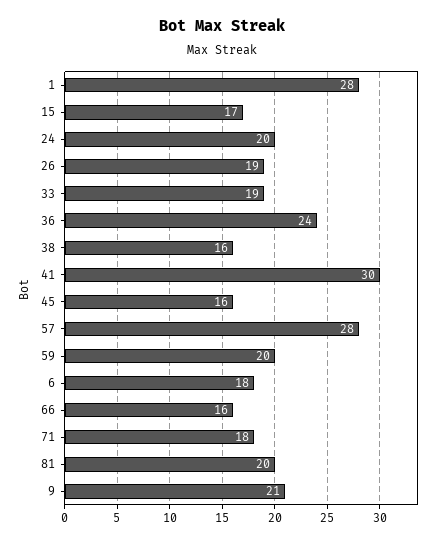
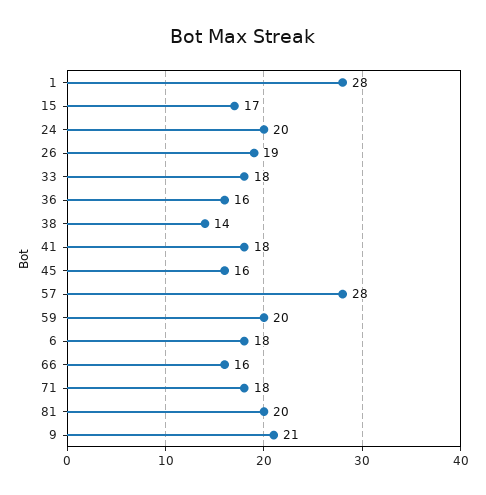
33: 19 -> 18
36: 24 -> 16
38: 16 -> 14
41: 30 -> 18

